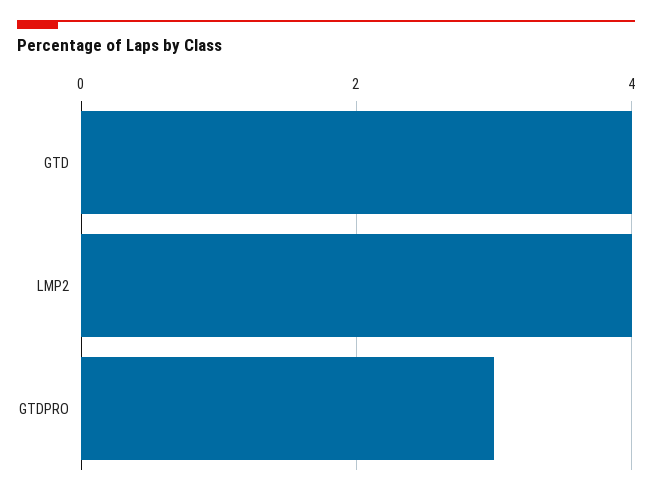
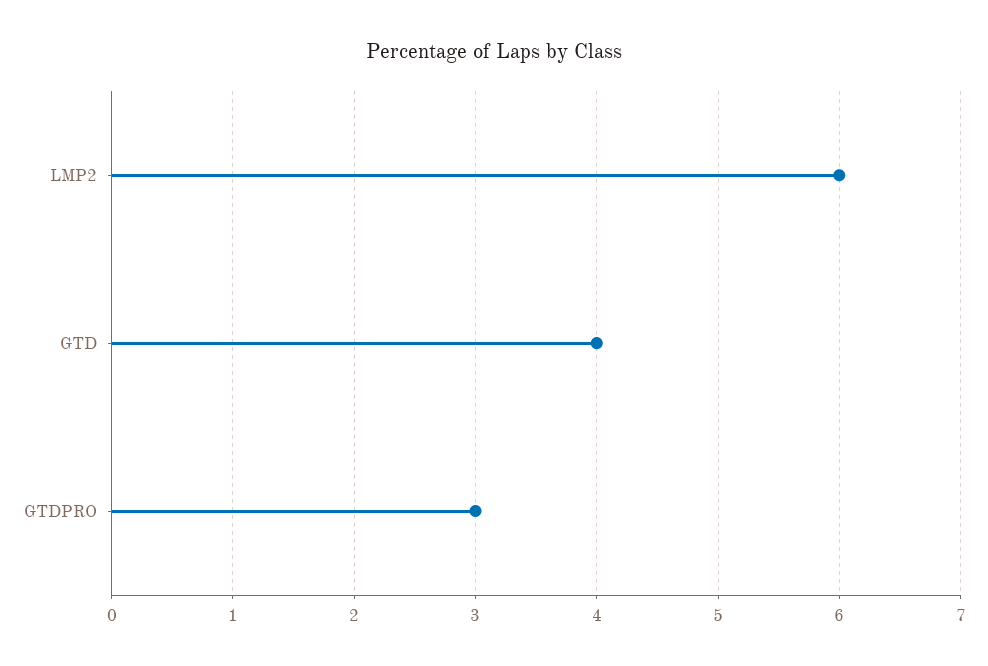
LMP2: 4 -> 6

